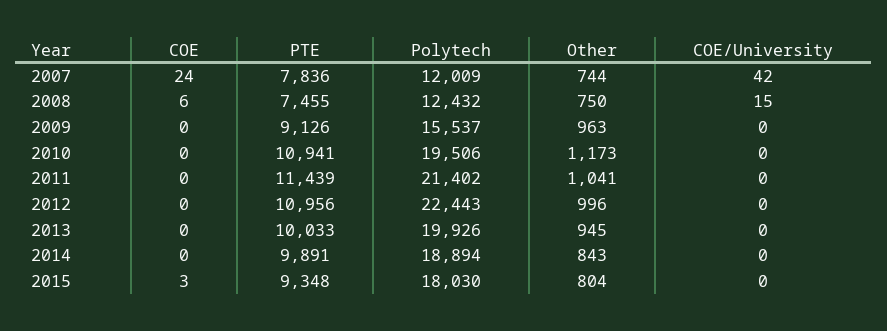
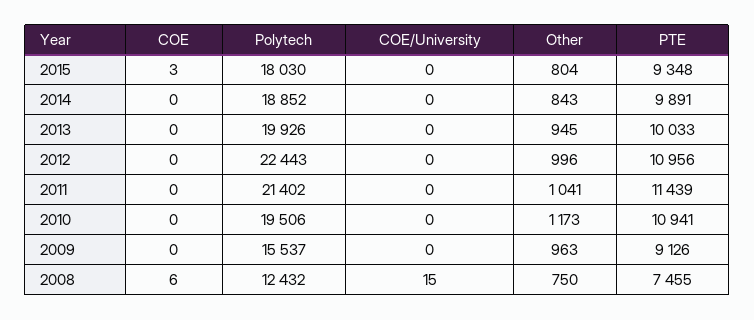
COE, 2007: 24 -> none
PTE, 2007: 7836 -> none
Polytech, 2007: 12009 -> none
Other, 2007: 744 -> none
COE/University, 2007: 42 -> none
Polytech, 2014: 18894 -> 18852

